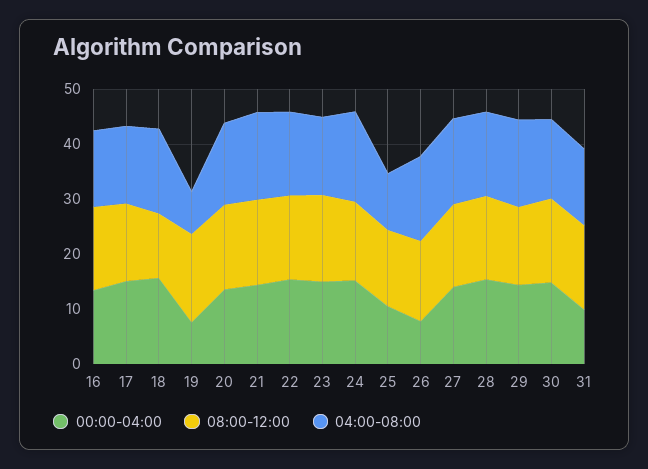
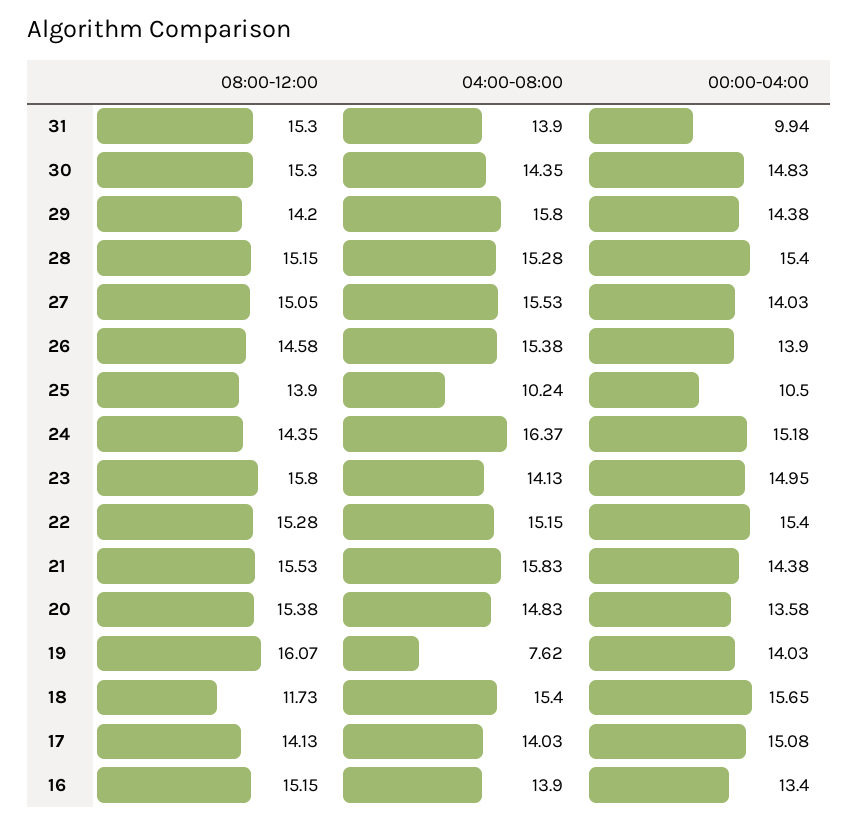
00:00-04:00, 19: 8 -> 14.03
00:00-04:00, 26: 8 -> 13.9

